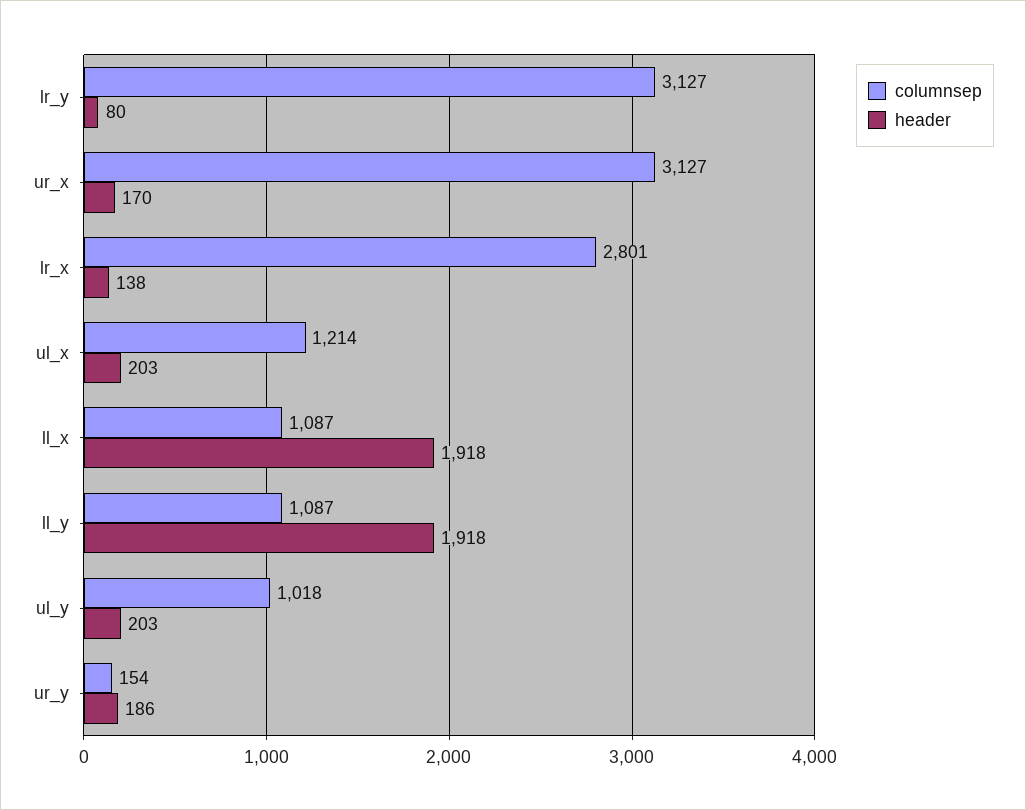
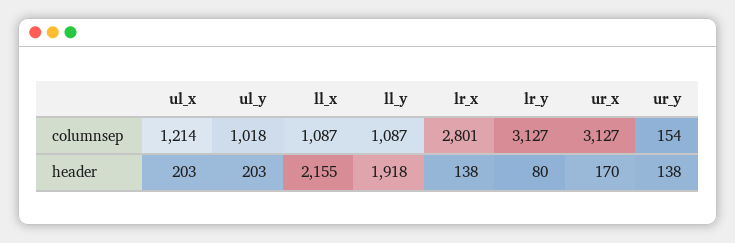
header, ll_x: 1918 -> 2155
header, ur_y: 186 -> 138

